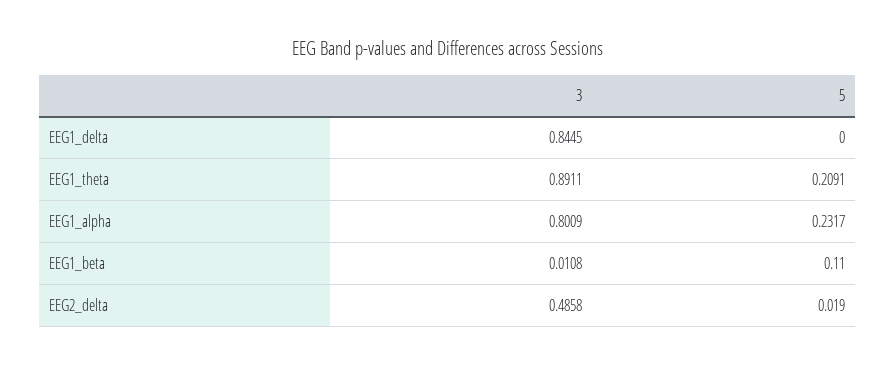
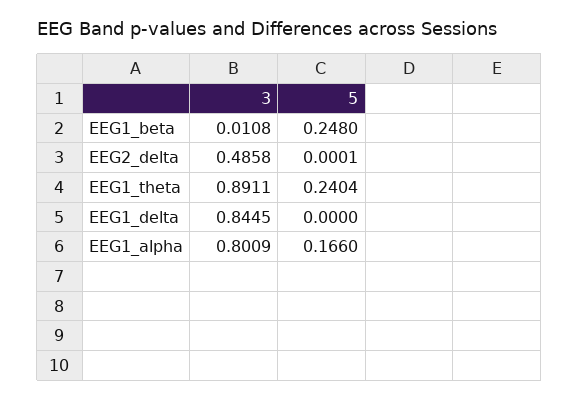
5, EEG1_theta: 0.2091 -> 0.2404
5, EEG1_alpha: 0.2317 -> 0.166
5, EEG1_beta: 0.11 -> 0.248
5, EEG2_delta: 0.019 -> 0.0001

